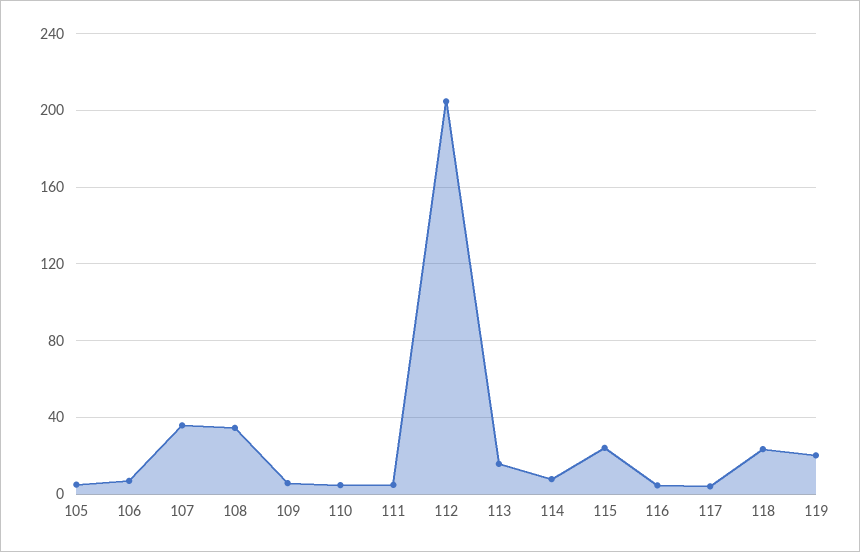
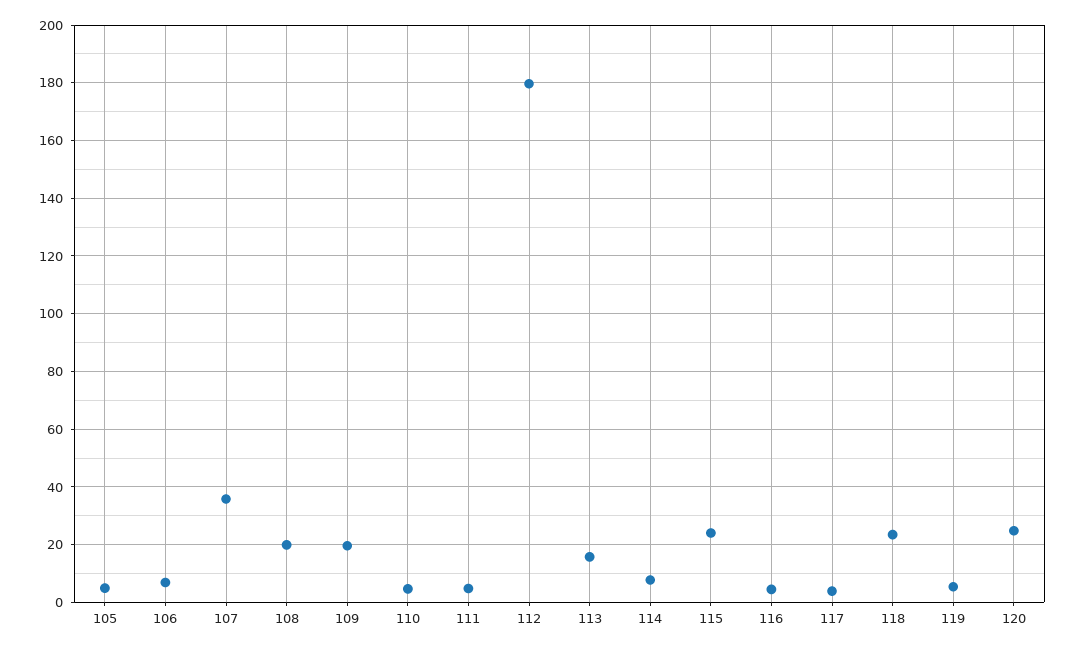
108: 35 -> 20
109: 5 -> 20
112: 205 -> 180
119: 20 -> 5
120: none -> 25

